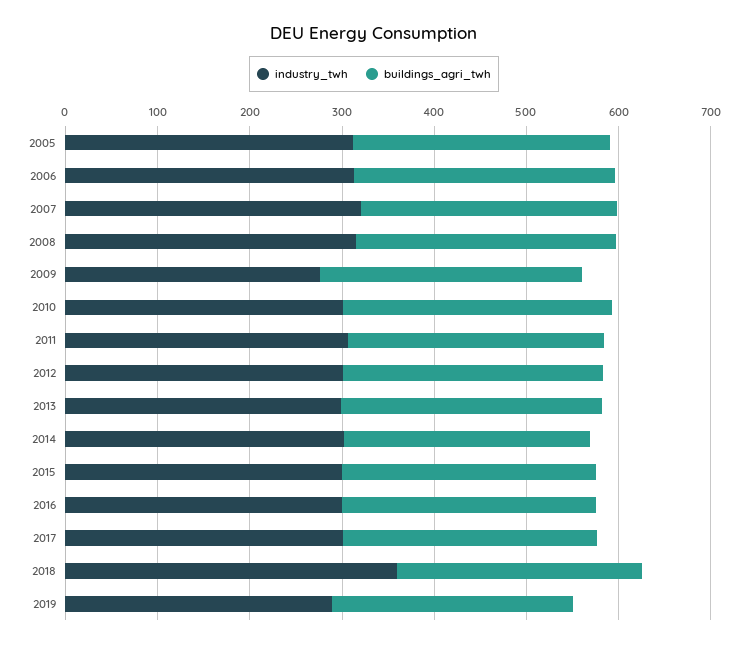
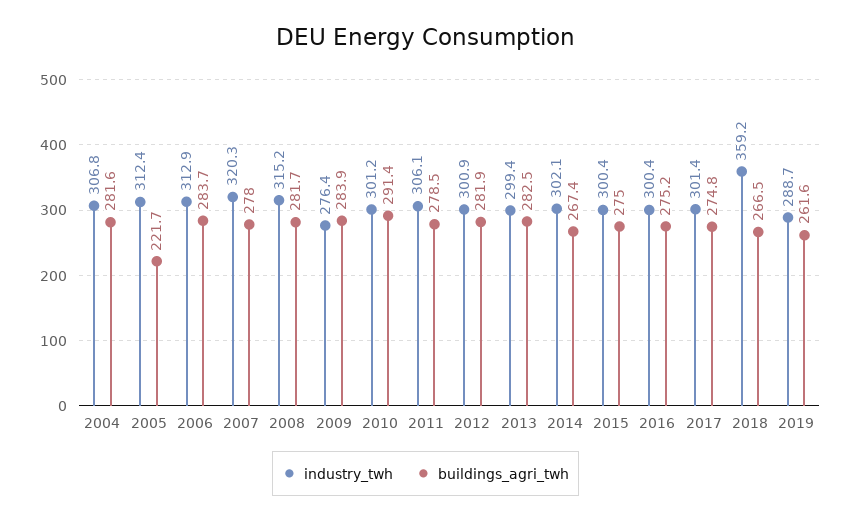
buildings_agri_twh, 2005: 280 -> 221.7
industry_twh, 2004: none -> 306.8
buildings_agri_twh, 2004: none -> 281.6

